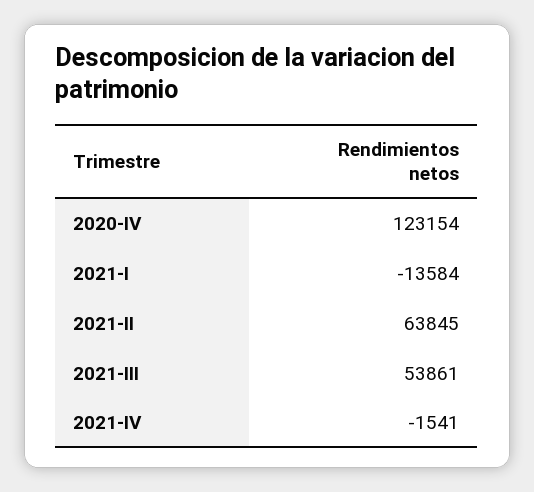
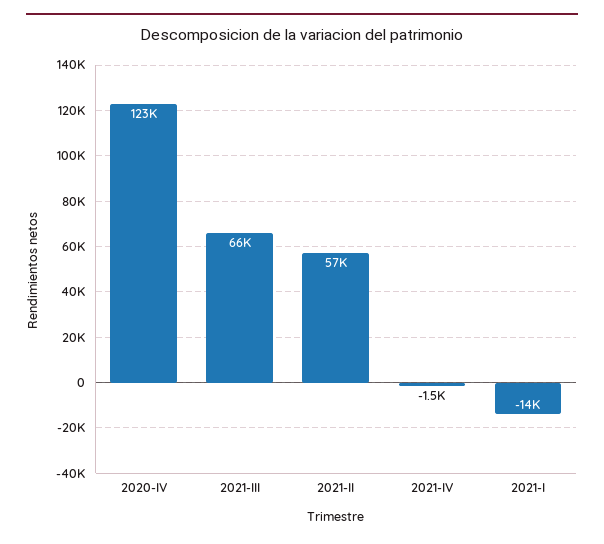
2021-II: 63845 -> 57000
2021-III: 53861 -> 66000

